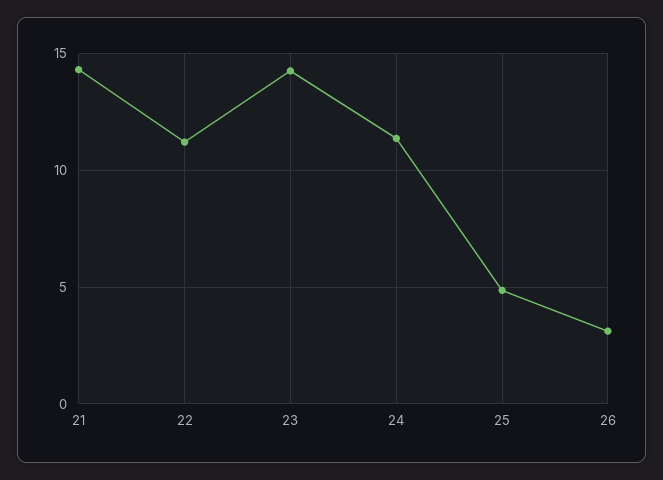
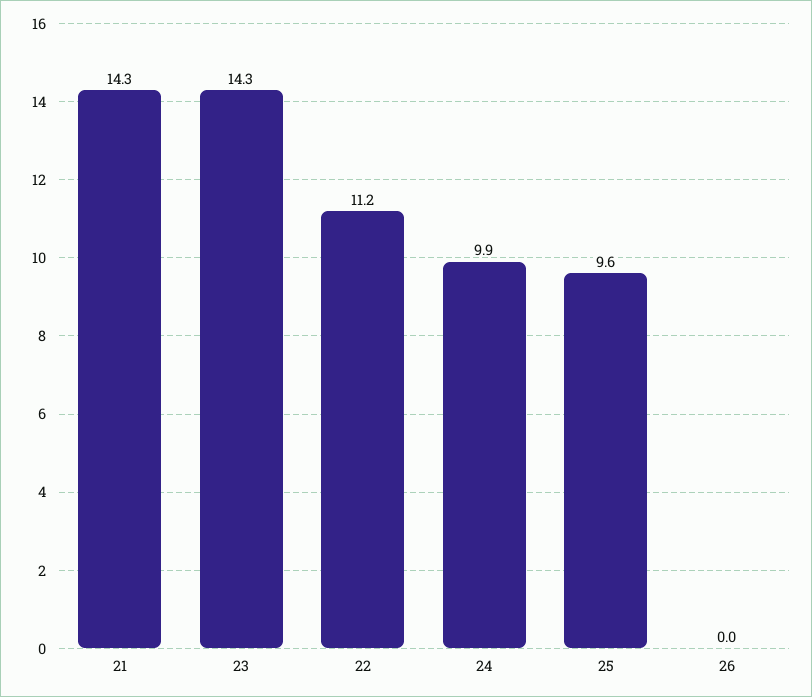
24: 11.5 -> 9.9
25: 5 -> 9.6
26: 3 -> 0

